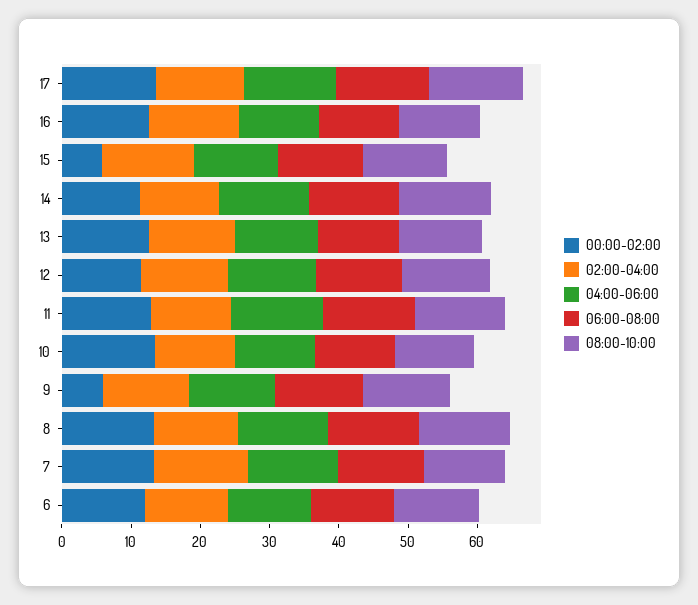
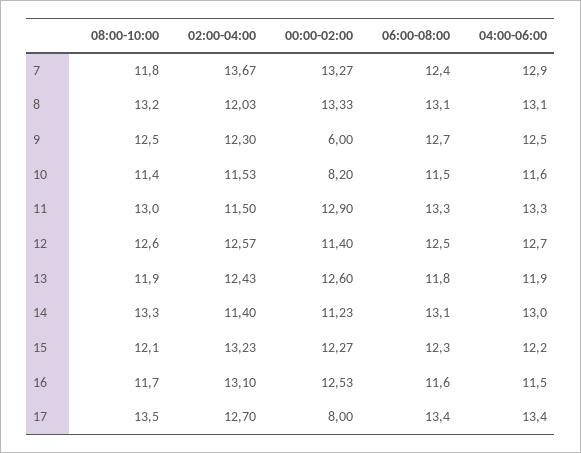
00:00-02:00, 17: 14 -> 8
00:00-02:00, 15: 6 -> 12.27
00:00-02:00, 10: 14 -> 8.2
00:00-02:00, 6: 12 -> none
02:00-04:00, 6: 12 -> none
04:00-06:00, 6: 12 -> none
06:00-08:00, 6: 12 -> none
08:00-10:00, 6: 12 -> none

